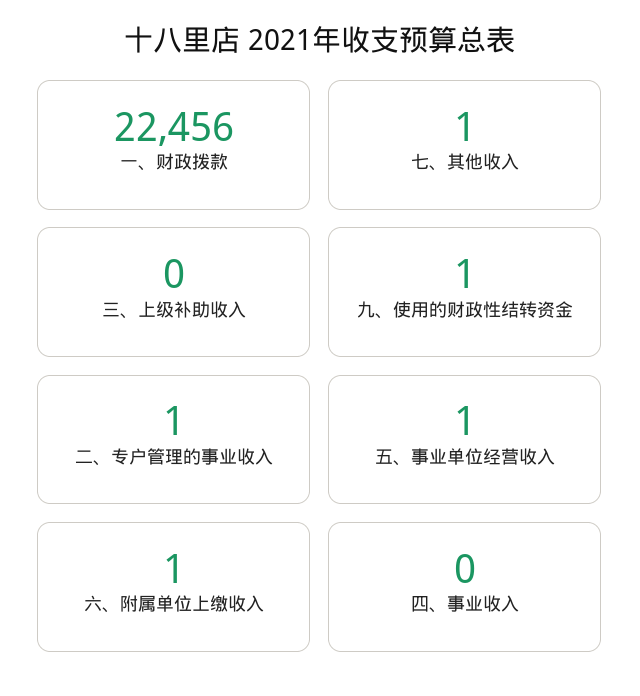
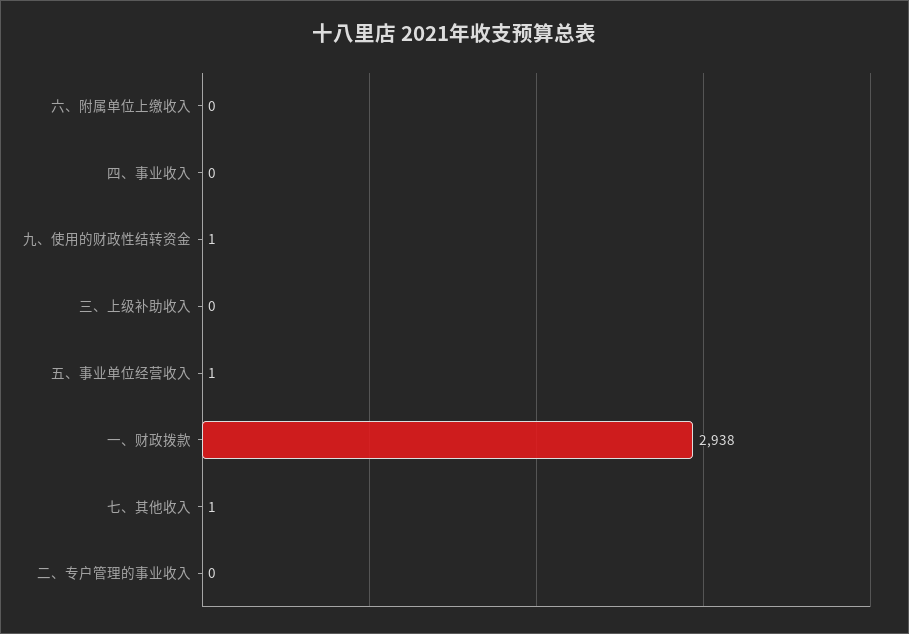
一、财政拨款: 22456 -> 2938
二、专户管理的事业收入: 1 -> 0
六、附属单位上缴收入: 1 -> 0

